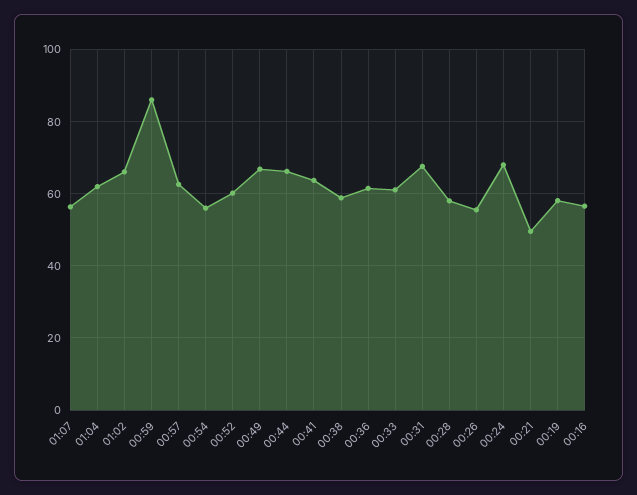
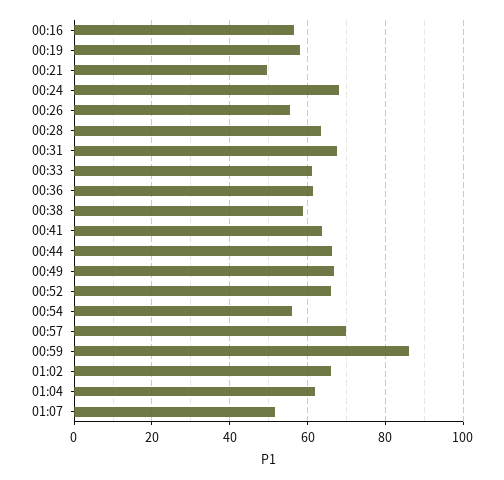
01:07: 56 -> 52
00:57: 62 -> 70
00:52: 60 -> 66
00:28: 58 -> 64

